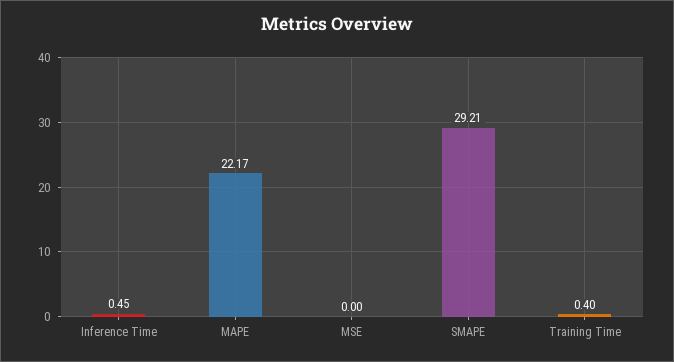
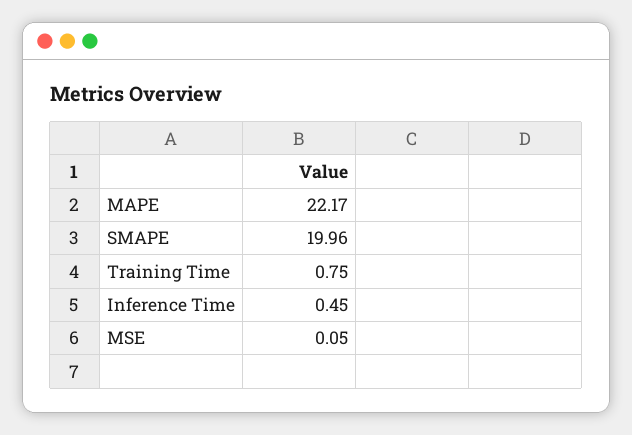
MSE: 0 -> 0.05
SMAPE: 29.21 -> 19.96
Training Time: 0.4 -> 0.75

